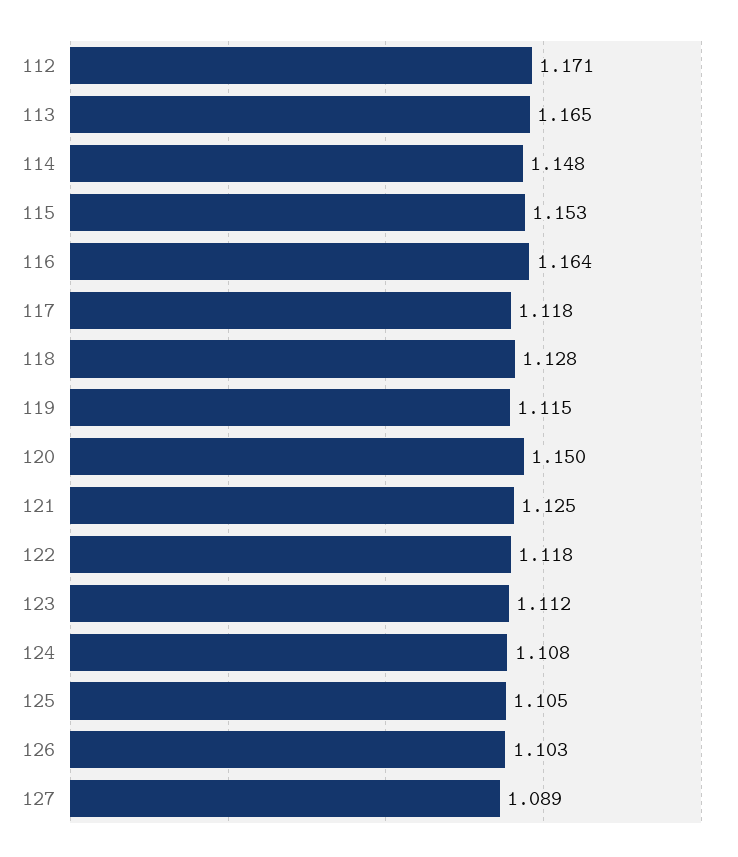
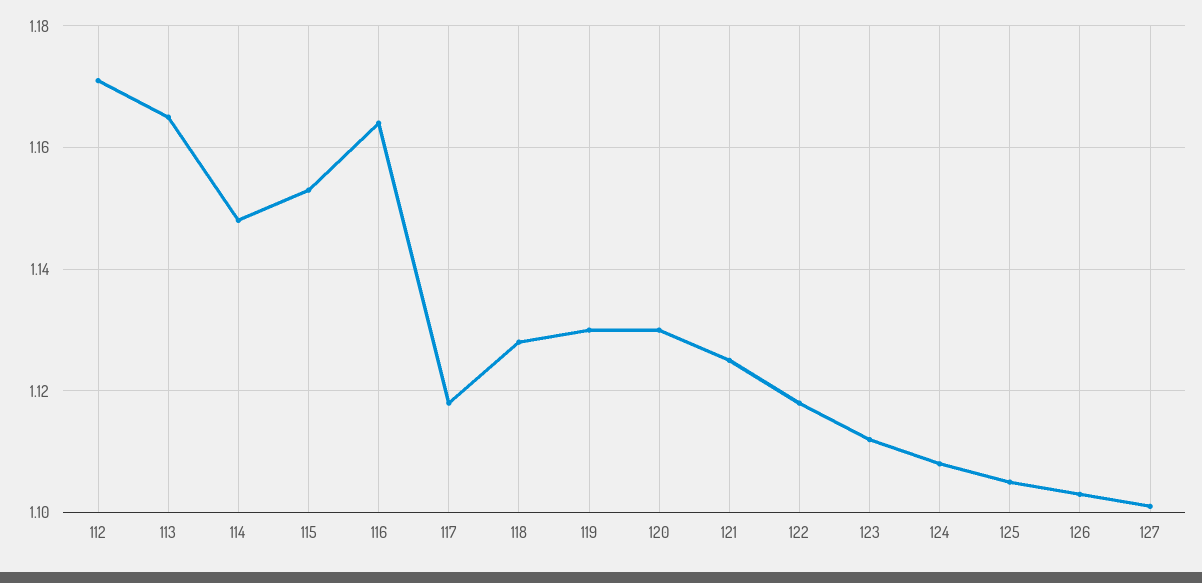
119: 1.115 -> 1.13
120: 1.15 -> 1.13
127: 1.089 -> 1.1

